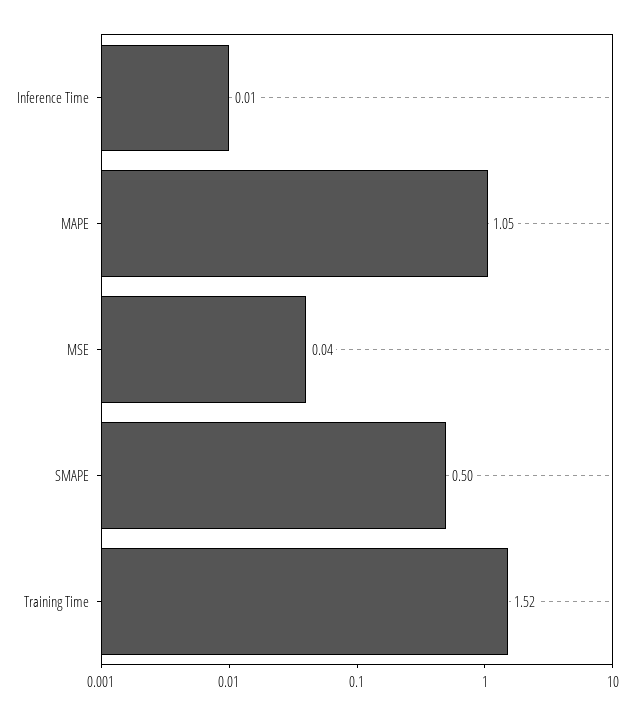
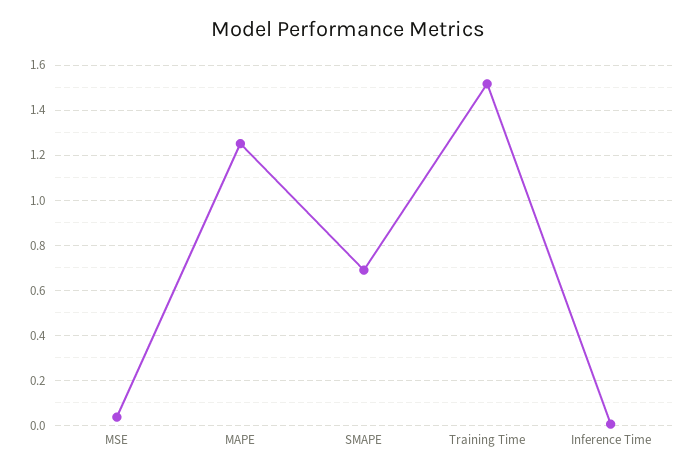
MAPE: 1.05 -> 1.25
SMAPE: 0.5 -> 0.7

